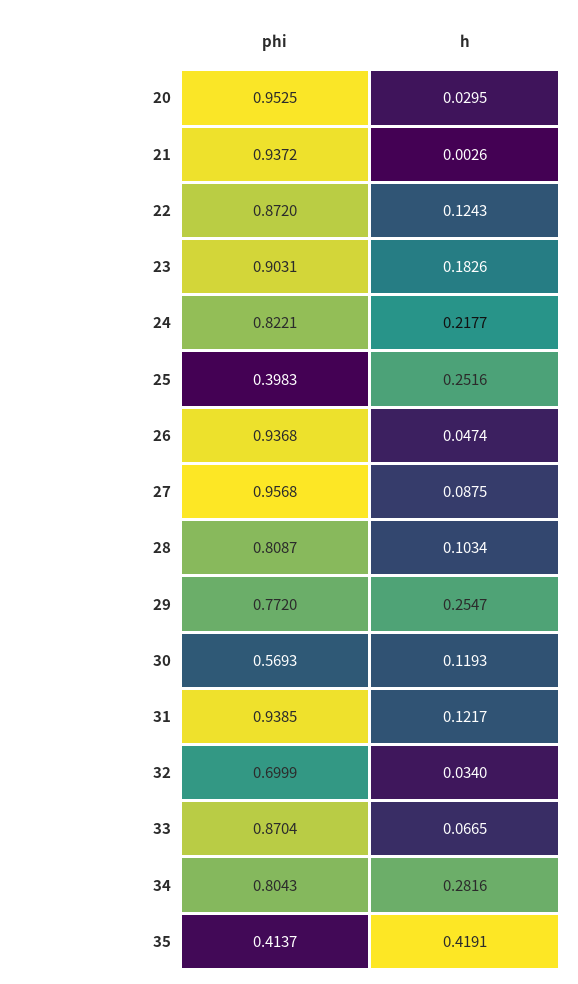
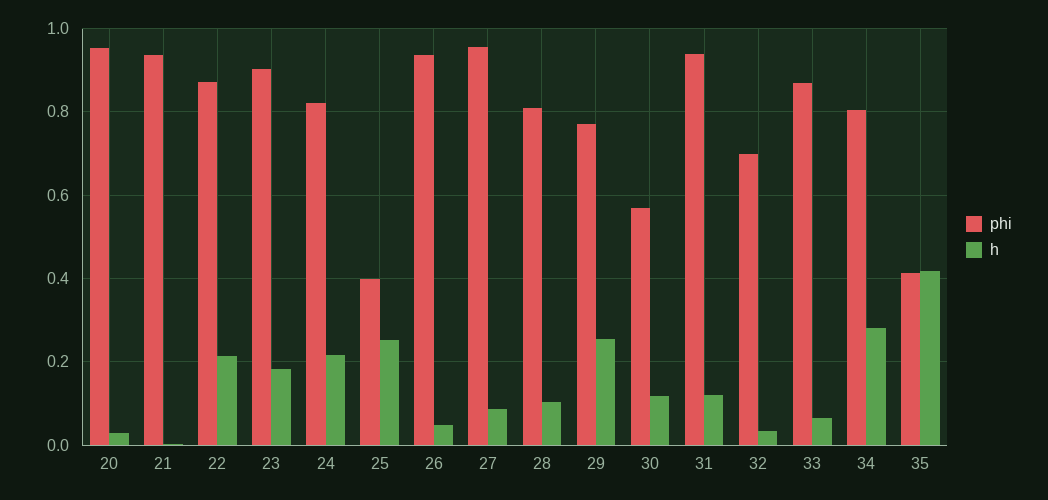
h, 22: 0.1243 -> 0.22

